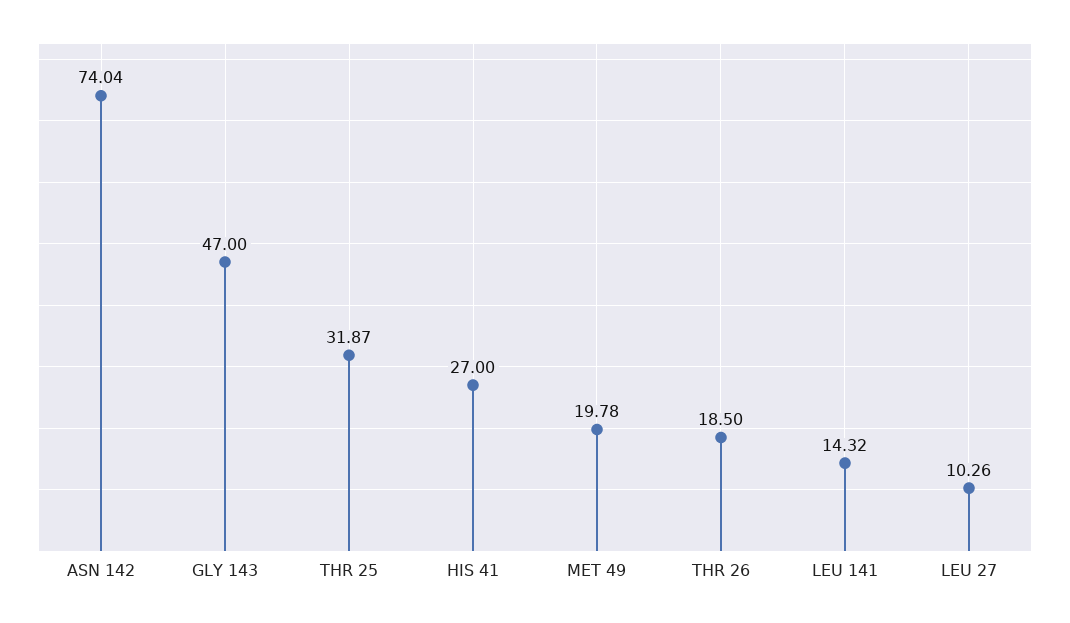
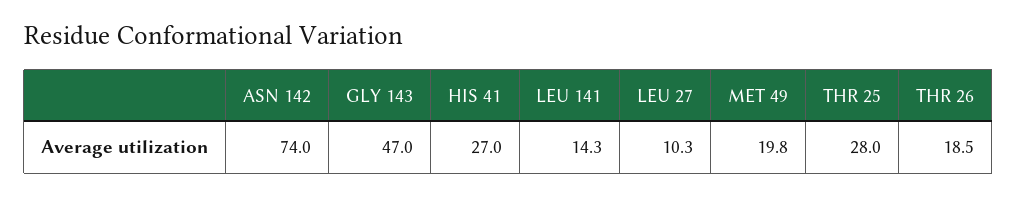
THR 25: 31.87 -> 28

